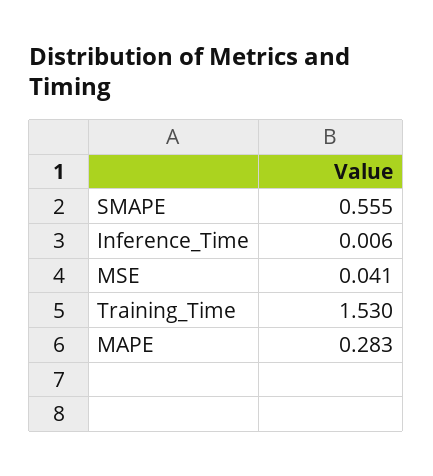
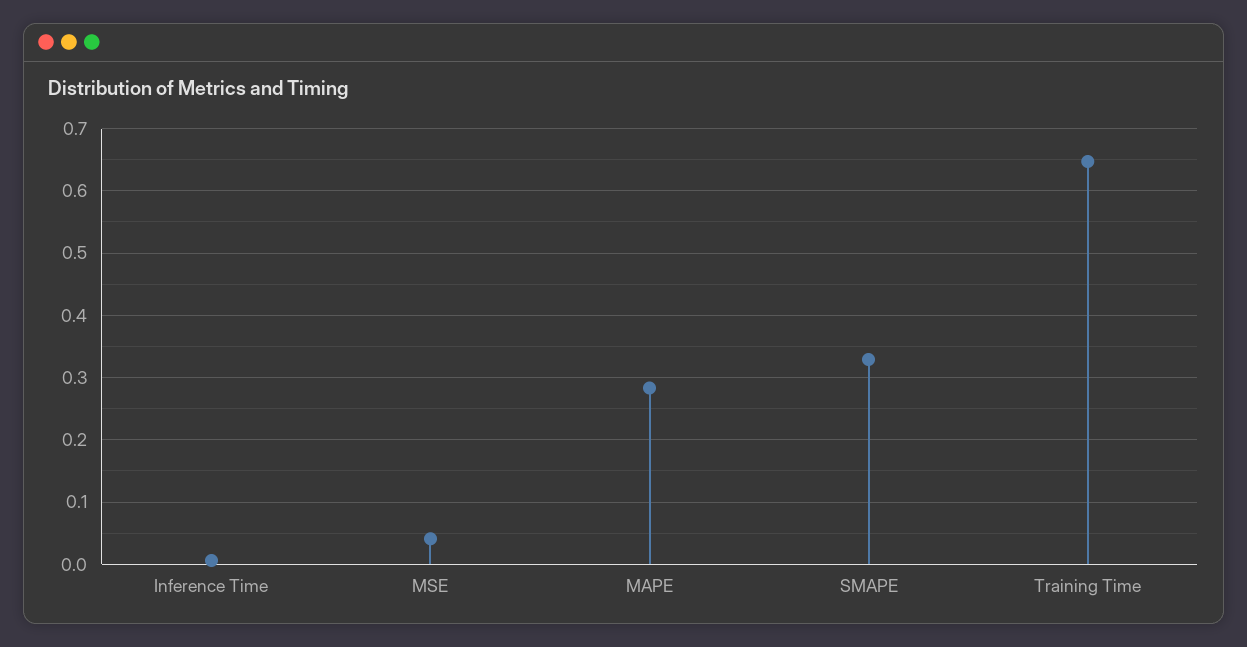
SMAPE: 0.555 -> 0.33
Training_Time: 1.53 -> 0.65

